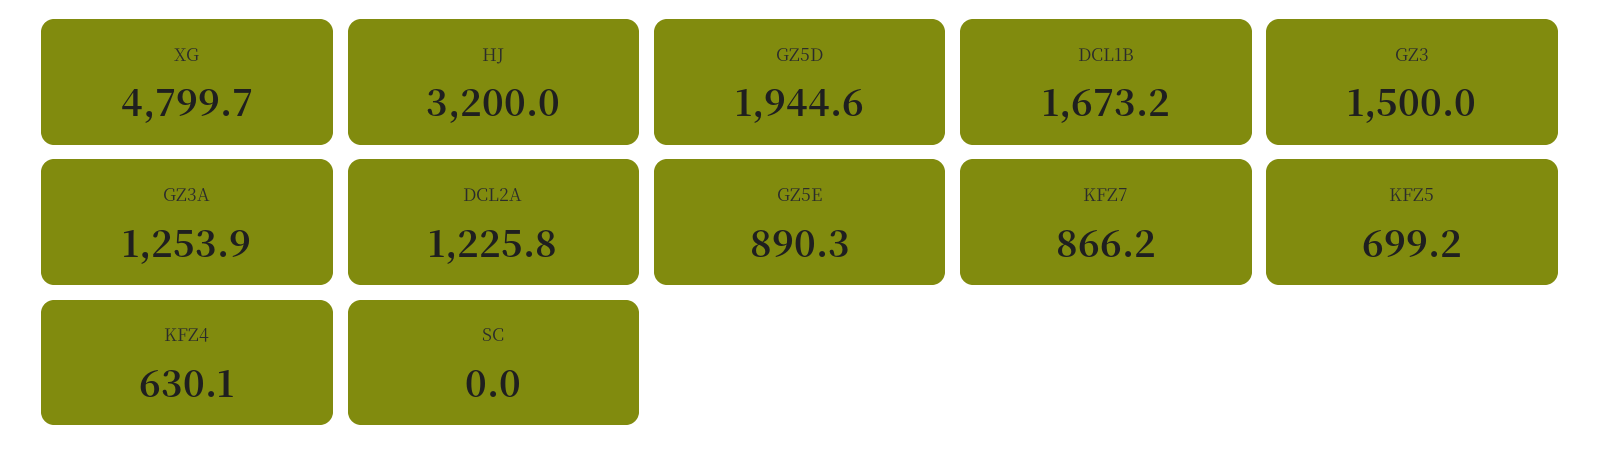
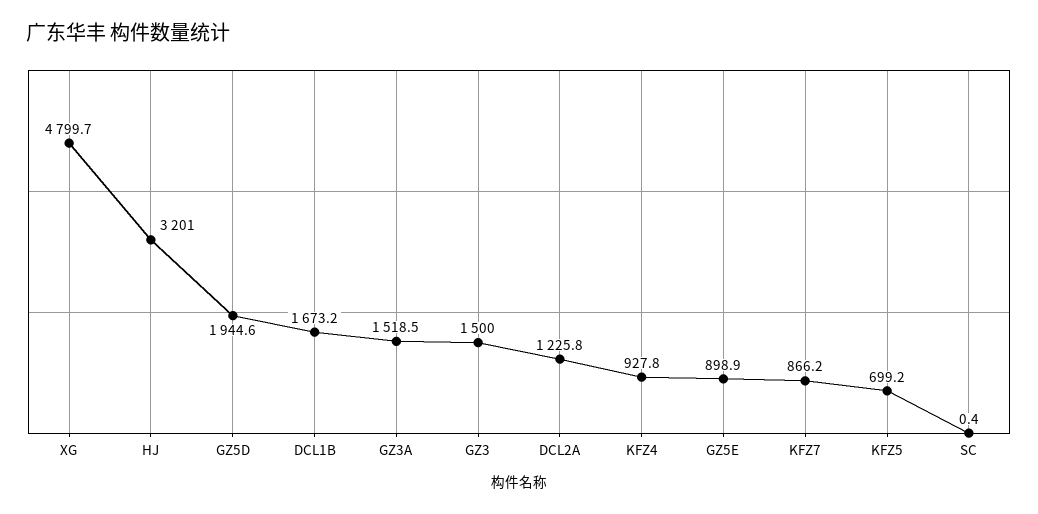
HJ: 3200 -> 3201
GZ3A: 1253.9 -> 1518.5
GZ5E: 890.3 -> 898.9
KFZ4: 630.1 -> 927.8
SC: 0 -> 0.4

